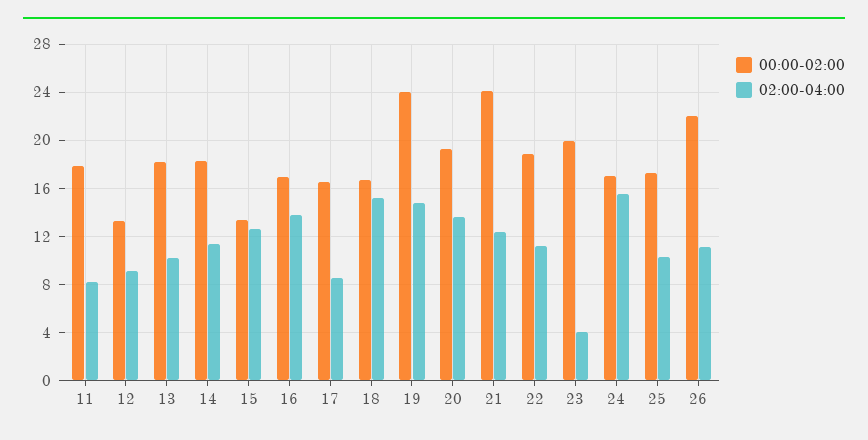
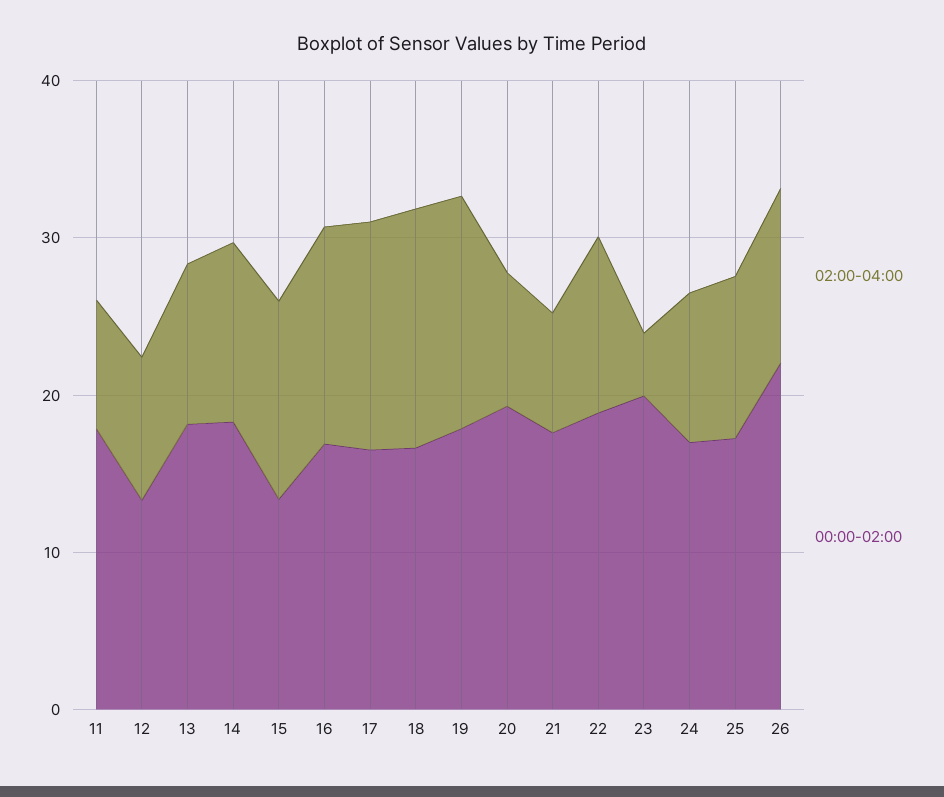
02:00-04:00, 17: 8.5 -> 14
00:00-02:00, 19: 24 -> 18
02:00-04:00, 20: 13.5 -> 8
00:00-02:00, 21: 24 -> 18
02:00-04:00, 21: 12.5 -> 8
02:00-04:00, 24: 15.5 -> 10

